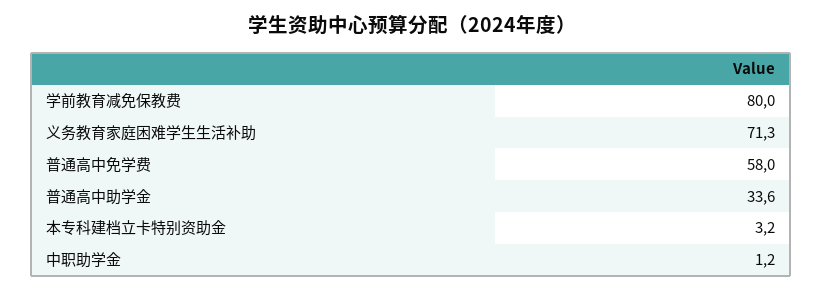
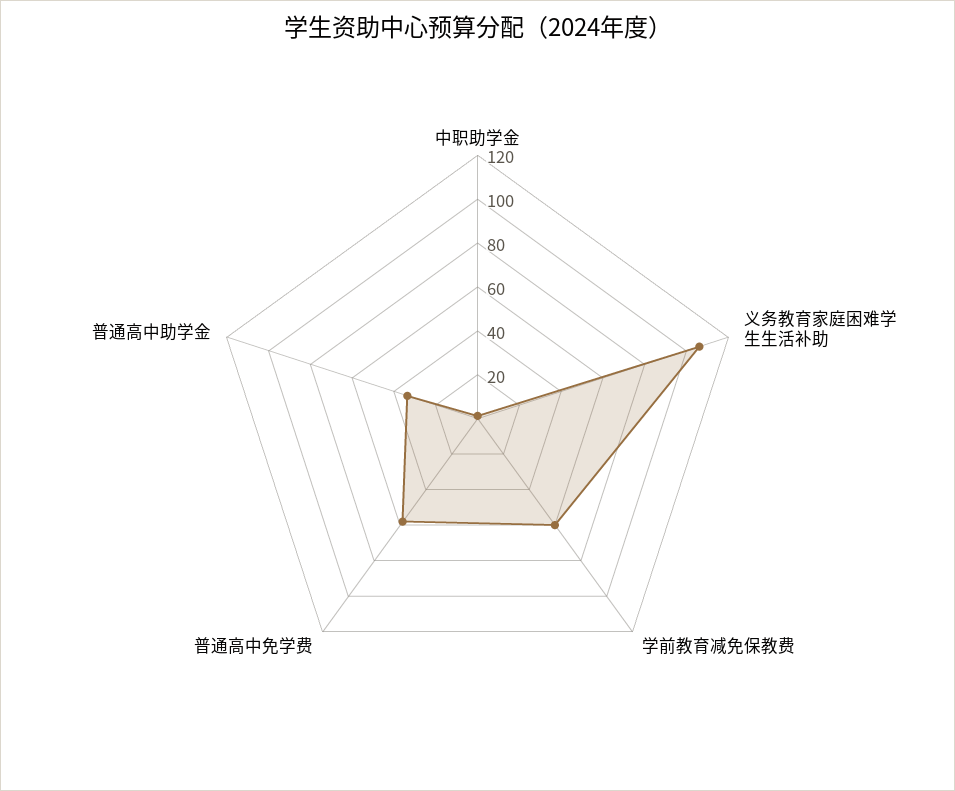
学前教育减免保教费: 80 -> 60
义务教育家庭困难学生生活补助: 71.3 -> 105
本专科建档立卡特别资助金: 3.2 -> none

